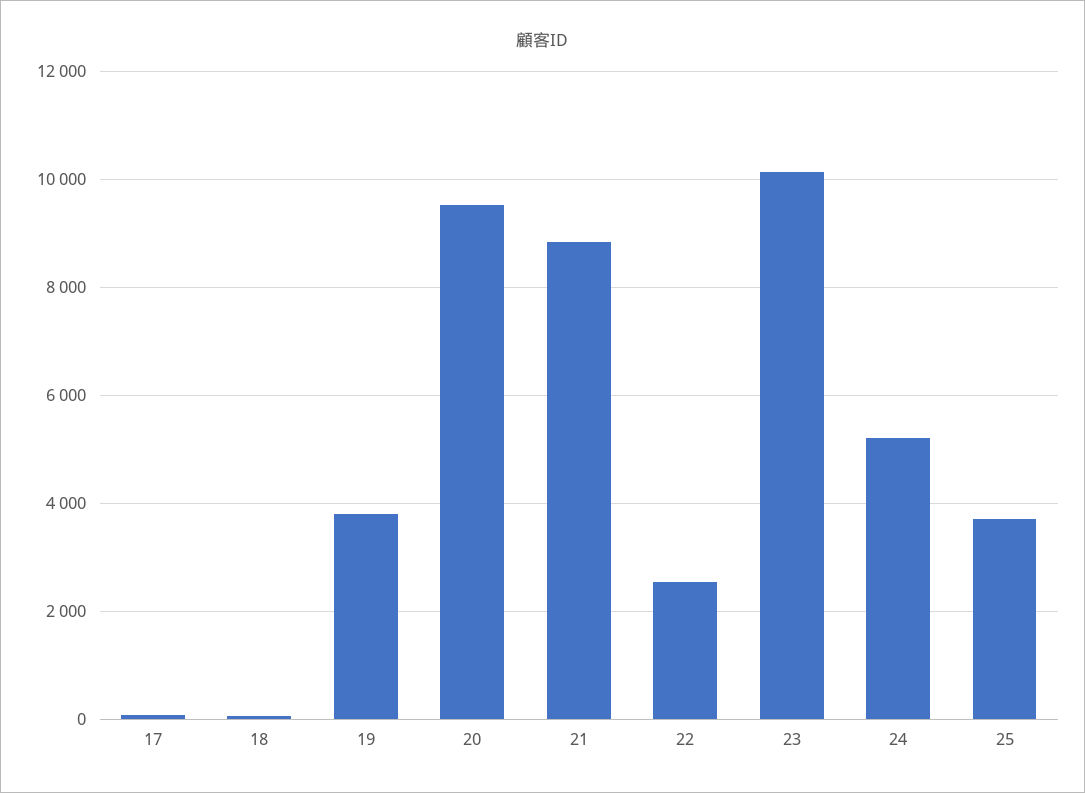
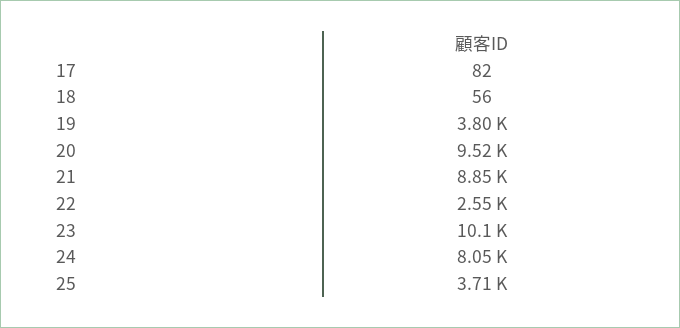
24: 5200 -> 8050

